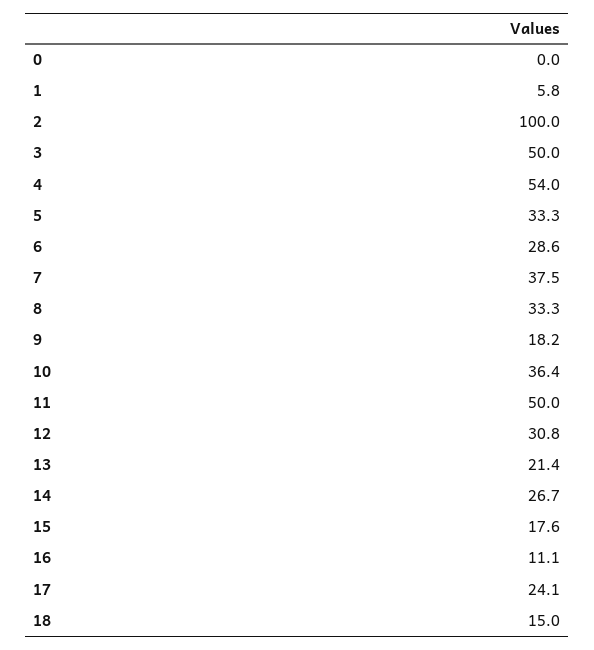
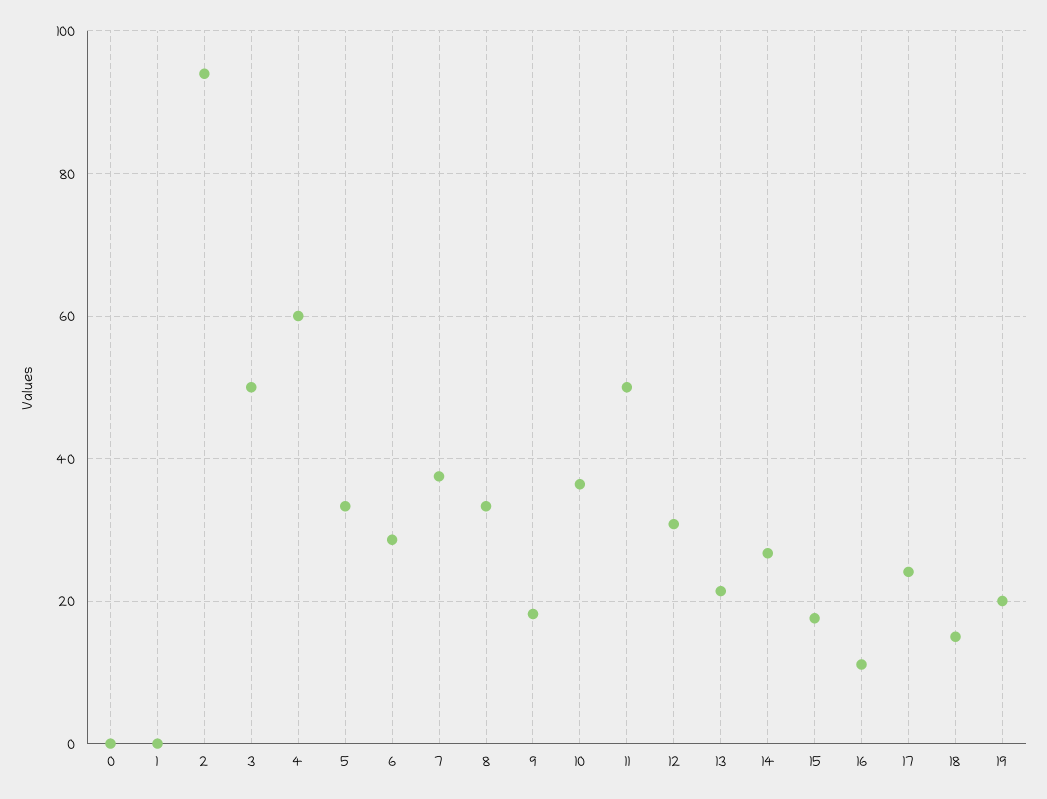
1: 5.8 -> 0
2: 100 -> 94
4: 54 -> 60
19: none -> 20

